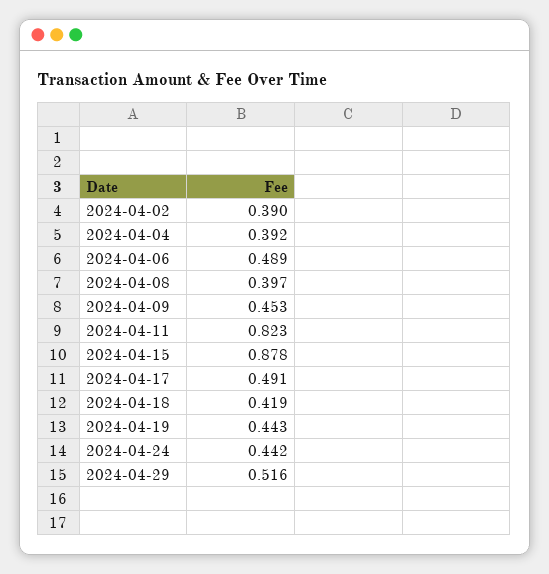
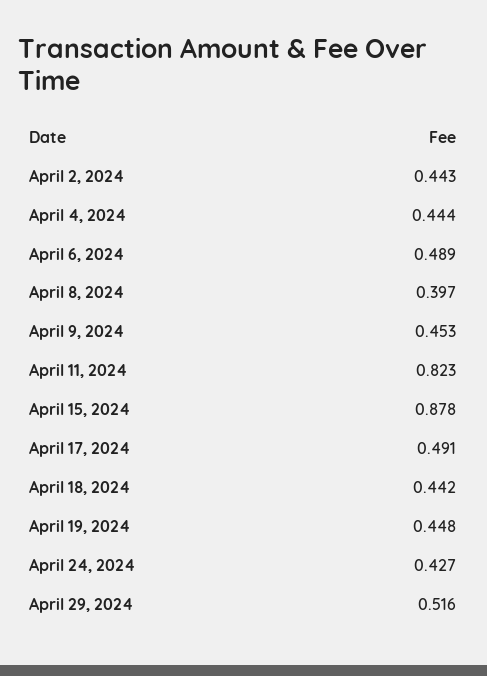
2024-04-02: 0.39 -> 0.443
2024-04-04: 0.392 -> 0.444
2024-04-18: 0.419 -> 0.442
2024-04-19: 0.443 -> 0.448
2024-04-24: 0.442 -> 0.427

